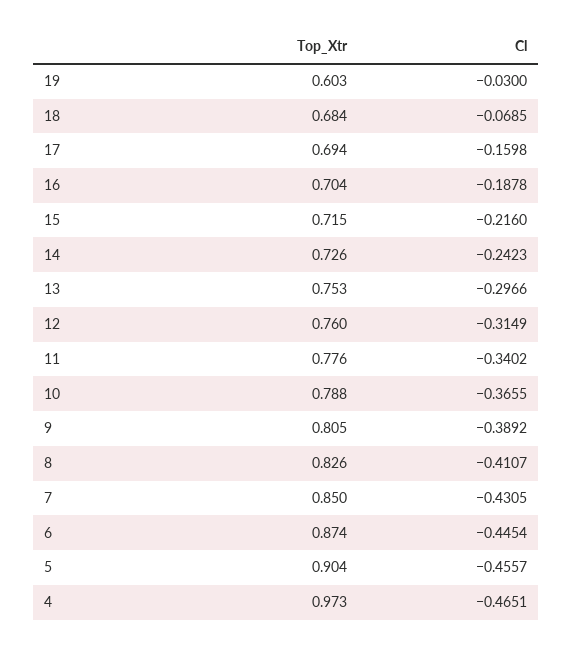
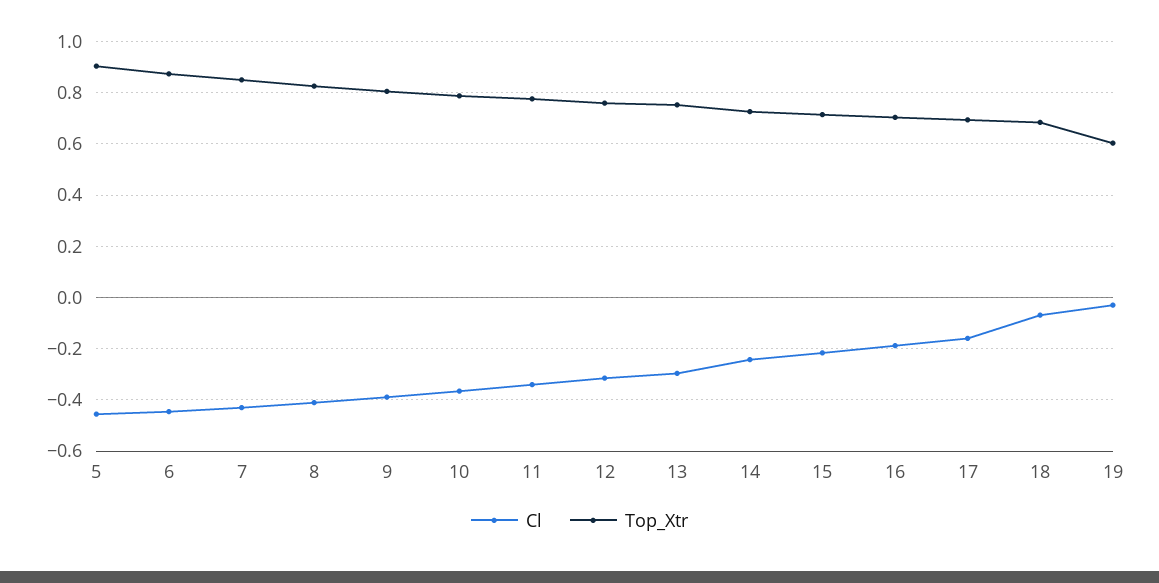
Top_Xtr, 4: 0.973 -> none
Cl, 4: -0.4651 -> none

